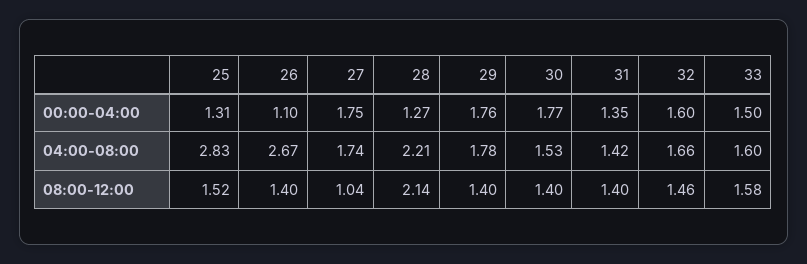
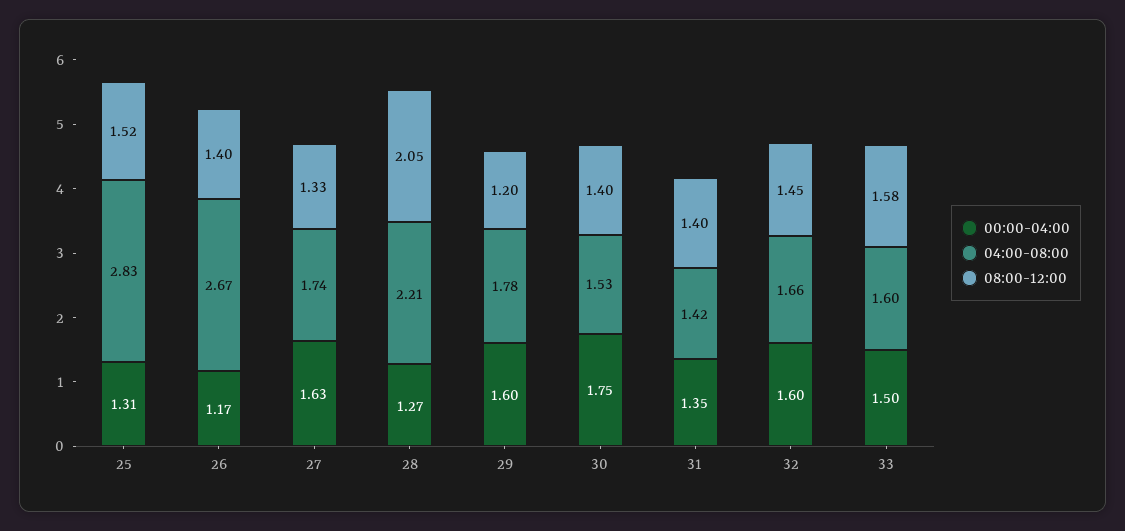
00:00-04:00, 26: 1.1 -> 1.17
00:00-04:00, 27: 1.75 -> 1.63
00:00-04:00, 29: 1.76 -> 1.6
00:00-04:00, 30: 1.77 -> 1.75
08:00-12:00, 27: 1.04 -> 1.33
08:00-12:00, 28: 2.14 -> 2.05
08:00-12:00, 29: 1.4 -> 1.2
08:00-12:00, 32: 1.46 -> 1.45

